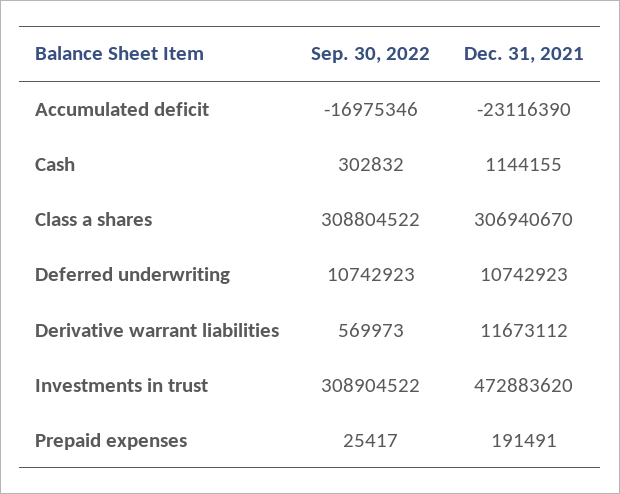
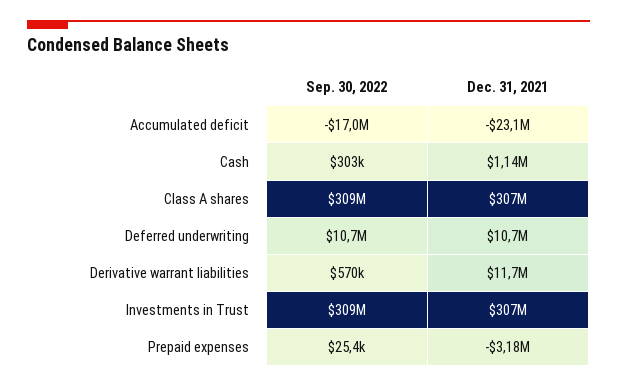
Dec. 31, 2021, Investments in trust: 472883620 -> 307000000
Dec. 31, 2021, Prepaid expenses: 191491 -> -3180000

